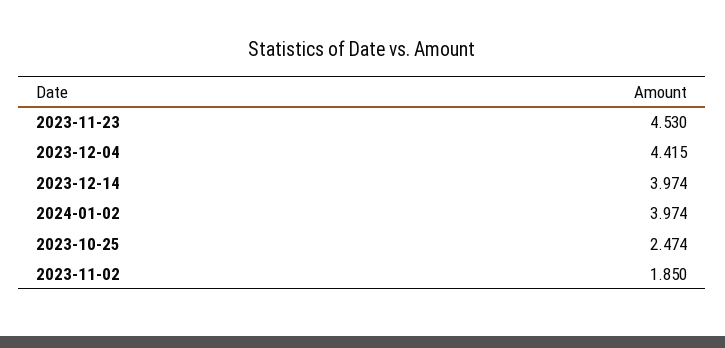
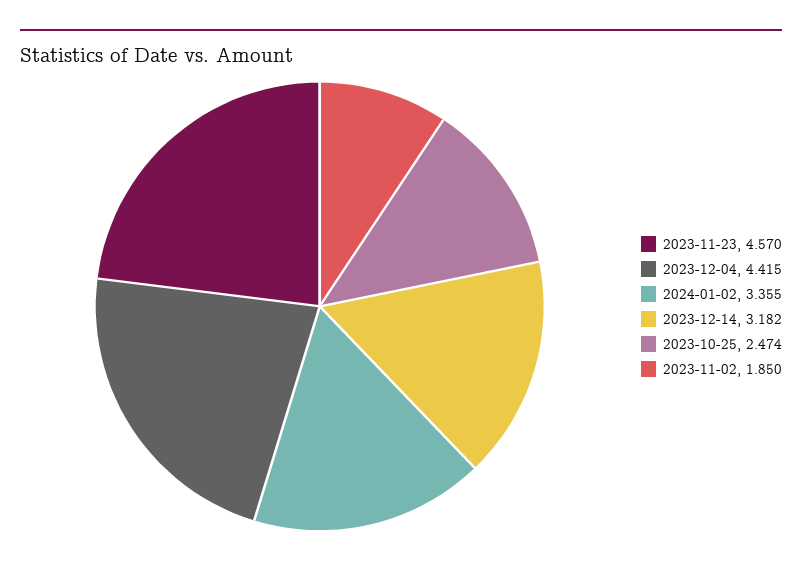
2023-11-23: 4.53 -> 4.57
2023-12-14: 3.974 -> 3.182
2024-01-02: 3.974 -> 3.355

